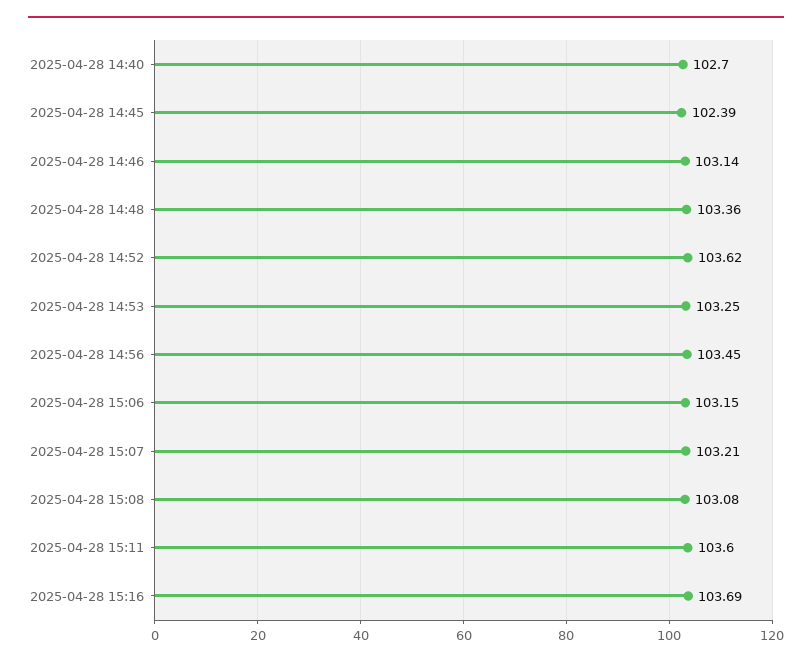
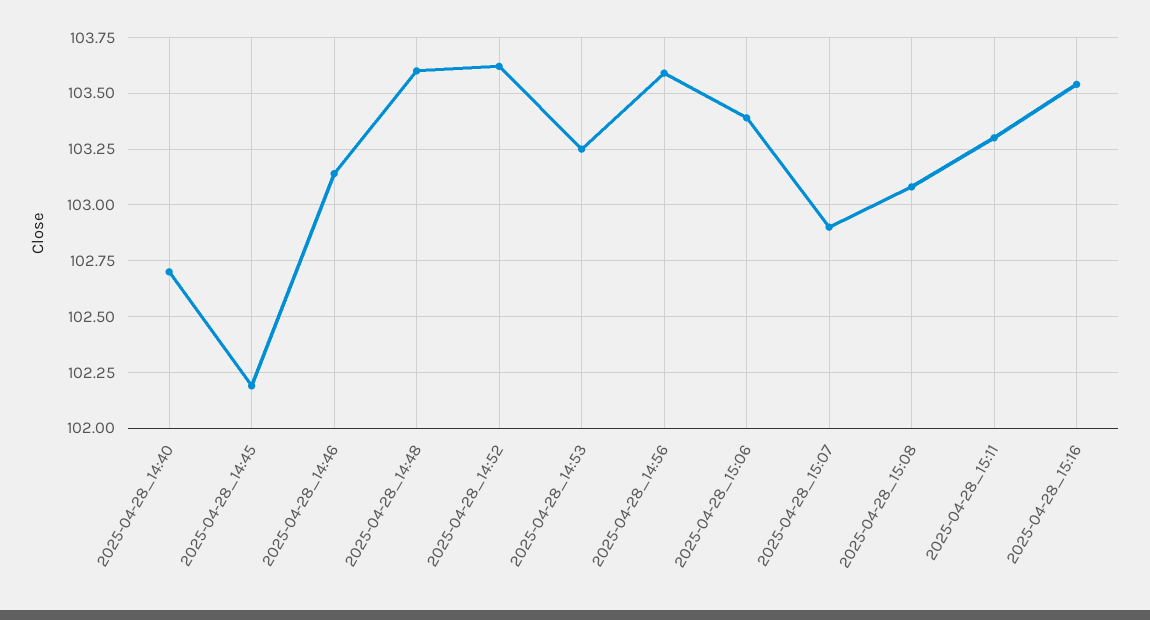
2025-04-28 14:45: 102.39 -> 102.2
2025-04-28 14:48: 103.36 -> 103.6
2025-04-28 14:56: 103.45 -> 103.6
2025-04-28 15:06: 103.15 -> 103.4
2025-04-28 15:07: 103.21 -> 102.9
2025-04-28 15:11: 103.6 -> 103.3
2025-04-28 15:16: 103.69 -> 103.55

